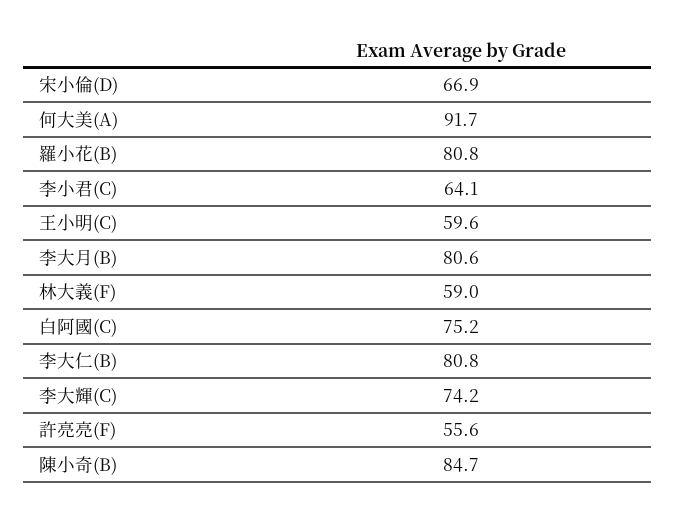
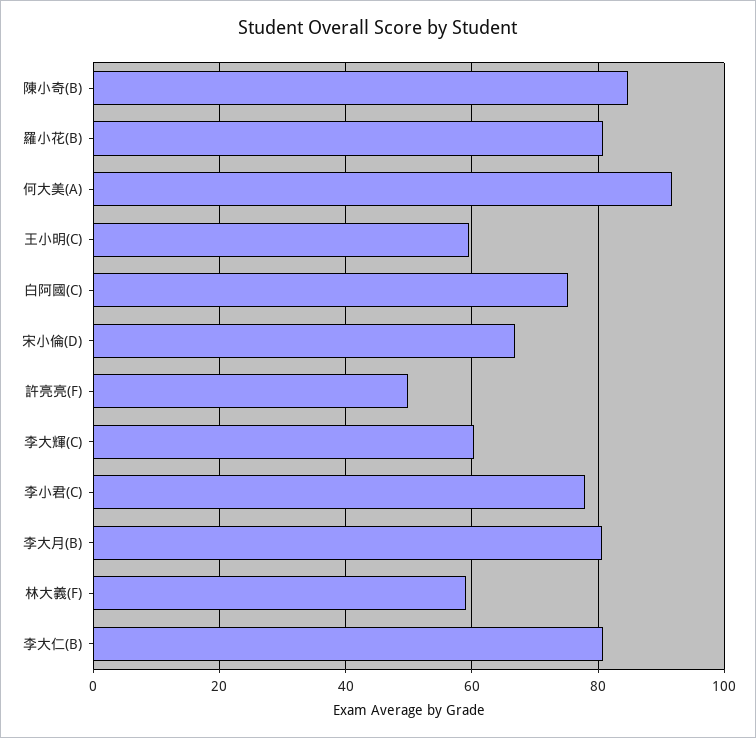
李小君(C): 64.1 -> 78
李大輝(C): 74.2 -> 60
許亮亮(F): 55.6 -> 50

